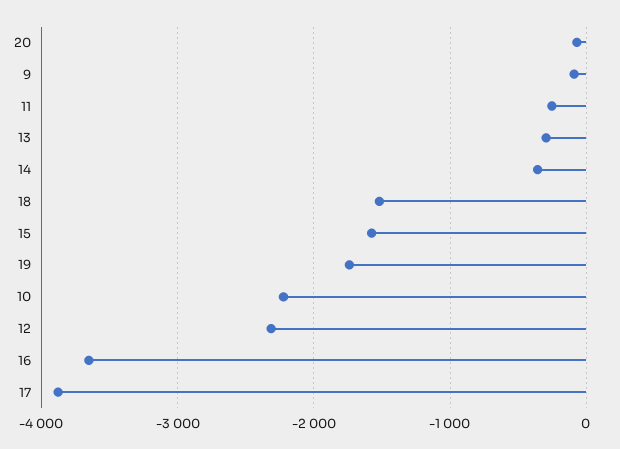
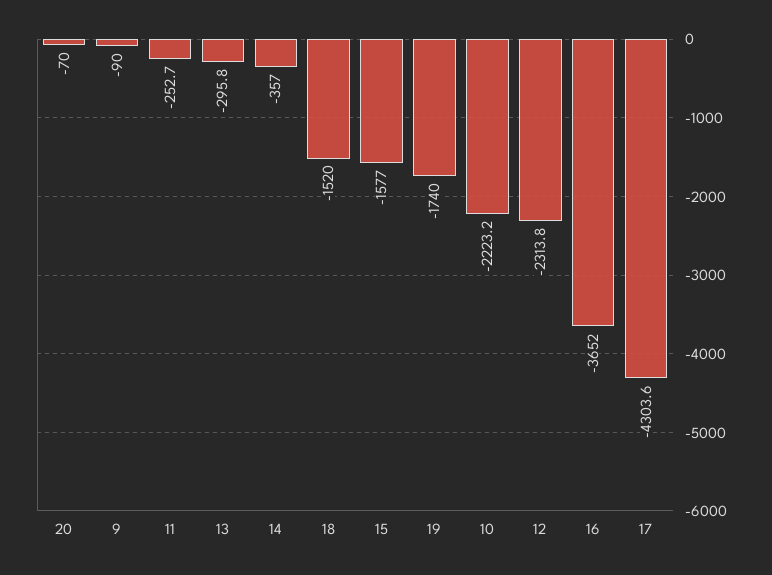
17: -3900 -> -4303.6

